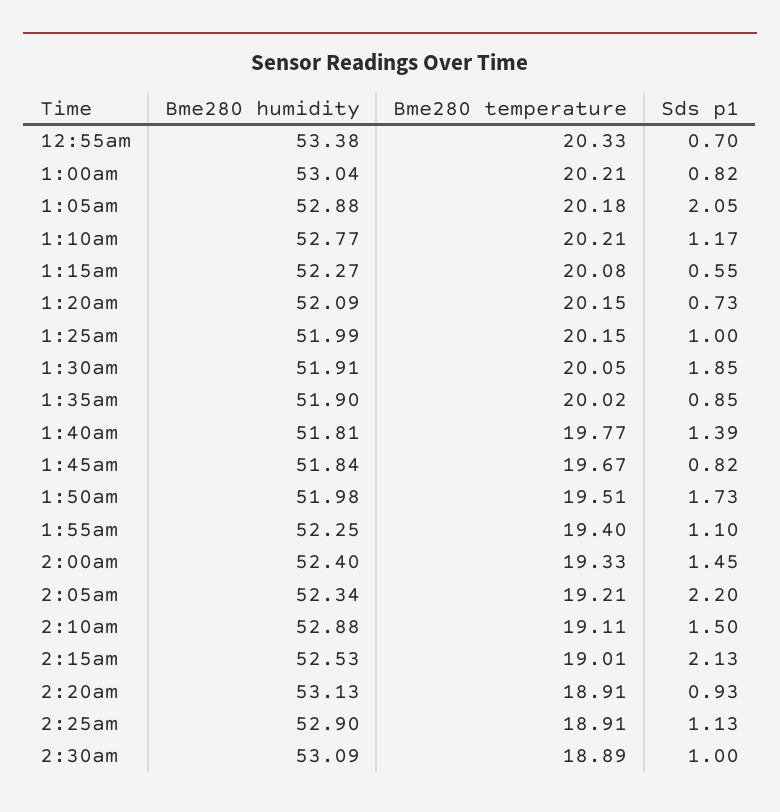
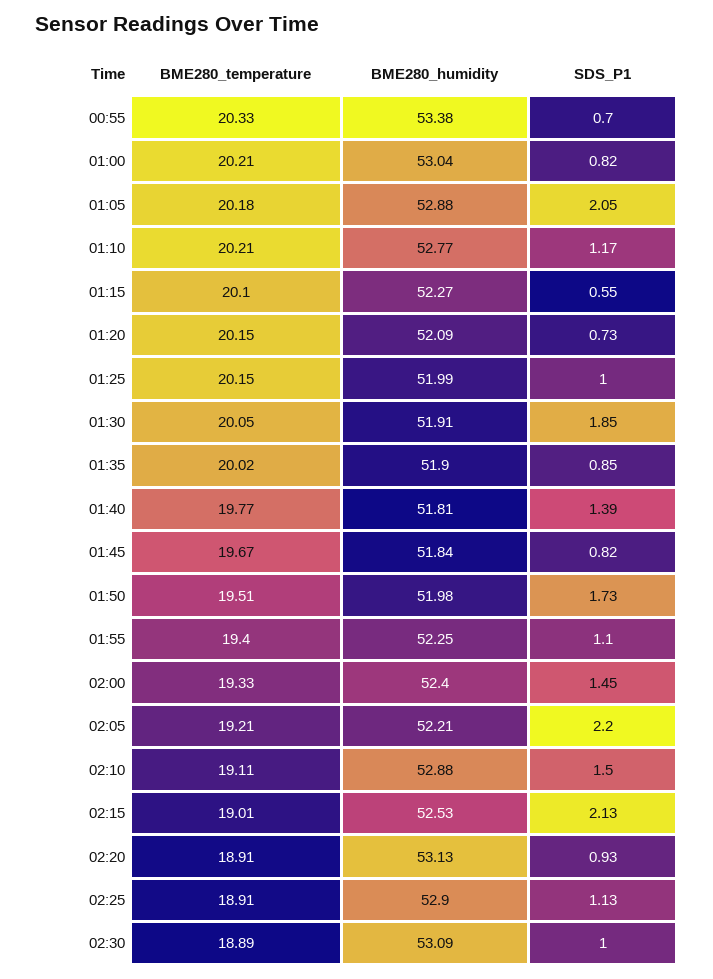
Bme280 temperature, 1:15am: 20.08 -> 20.1
Bme280 humidity, 2:05am: 52.34 -> 52.21

